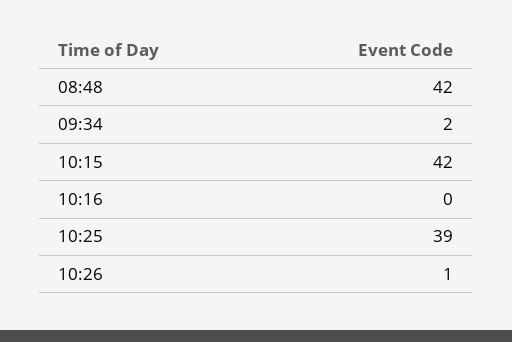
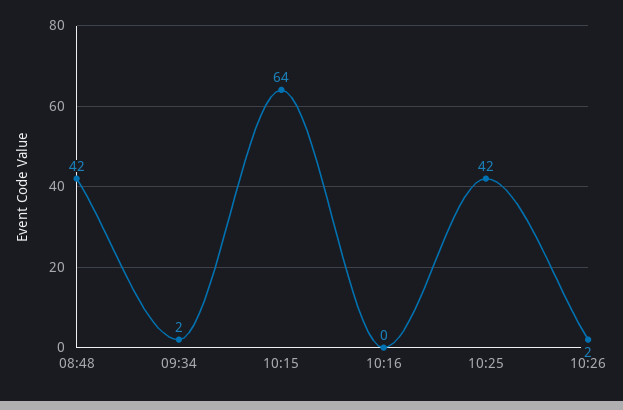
10:15: 42 -> 64
10:25: 39 -> 42
10:26: 1 -> 2

